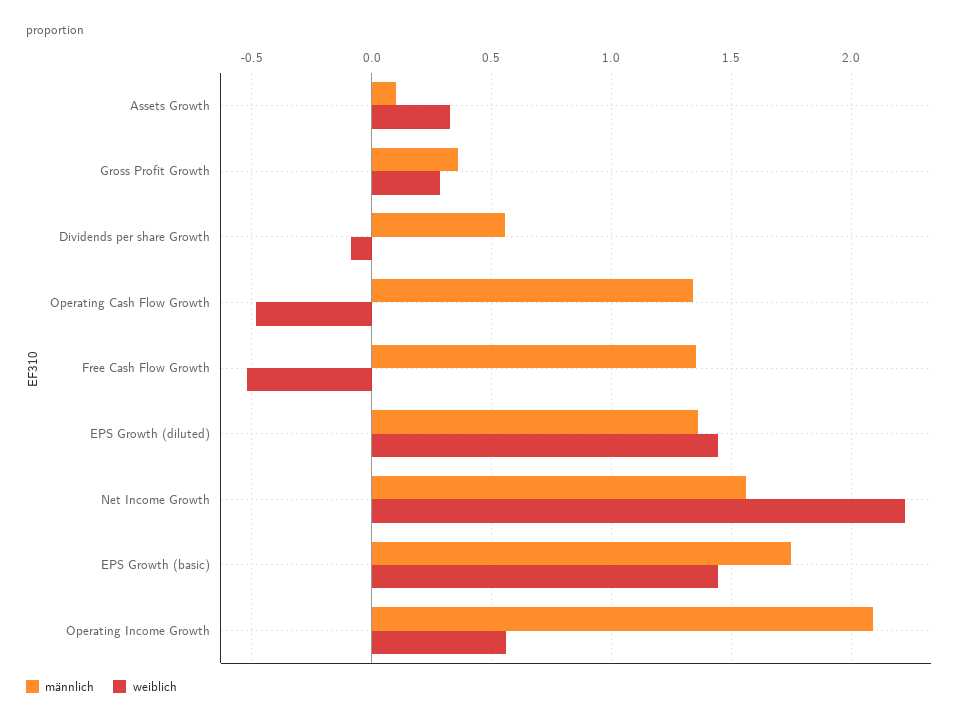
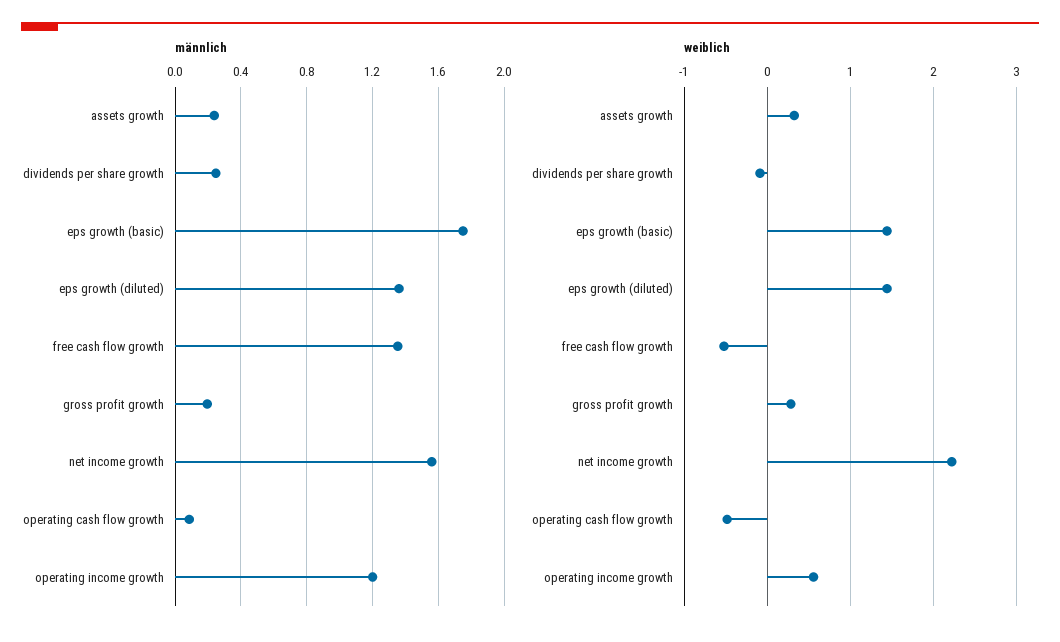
männlich, Assets Growth: 0.1 -> 0.25
männlich, Gross Profit Growth: 0.35 -> 0.2
männlich, Dividends per share Growth: 0.55 -> 0.25
männlich, Operating Cash Flow Growth: 1.35 -> 0.1
männlich, Operating Income Growth: 2.1 -> 1.2

